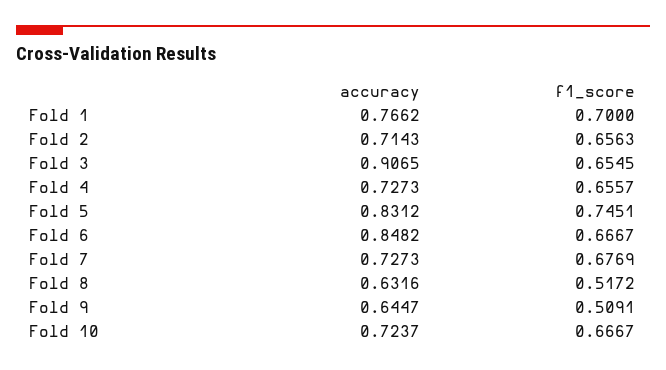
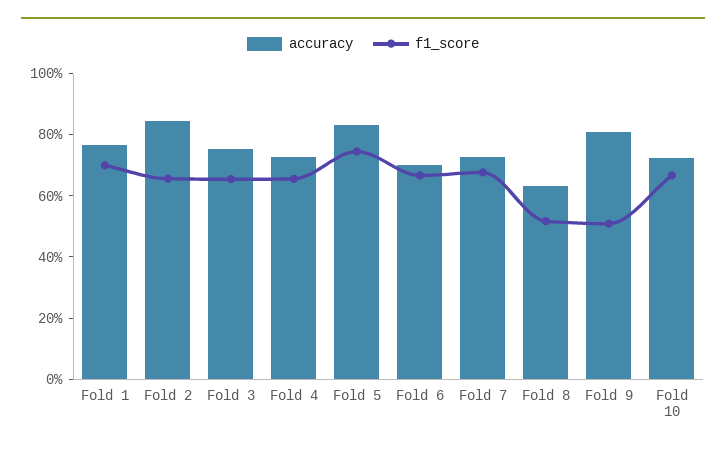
accuracy, Fold 2: 0.7143 -> 0.85
accuracy, Fold 3: 0.9065 -> 0.75
accuracy, Fold 6: 0.8482 -> 0.7
accuracy, Fold 9: 0.6447 -> 0.8

